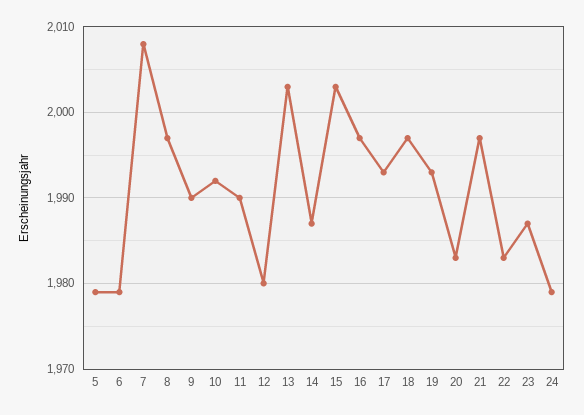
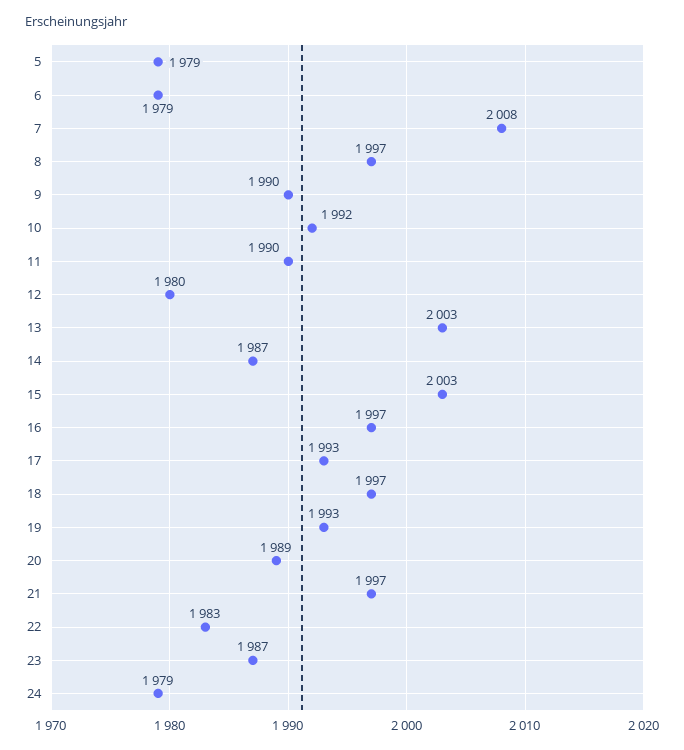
20: 1983 -> 1989

